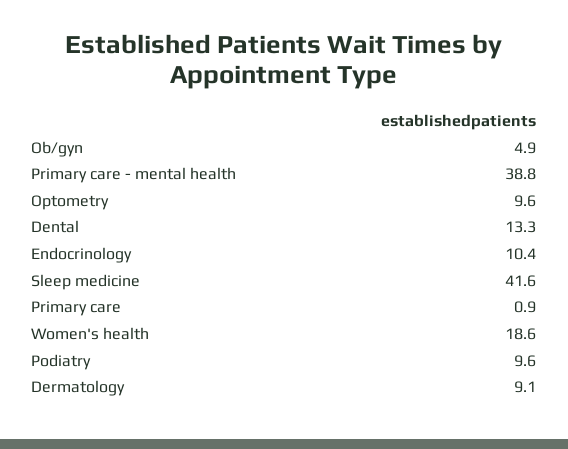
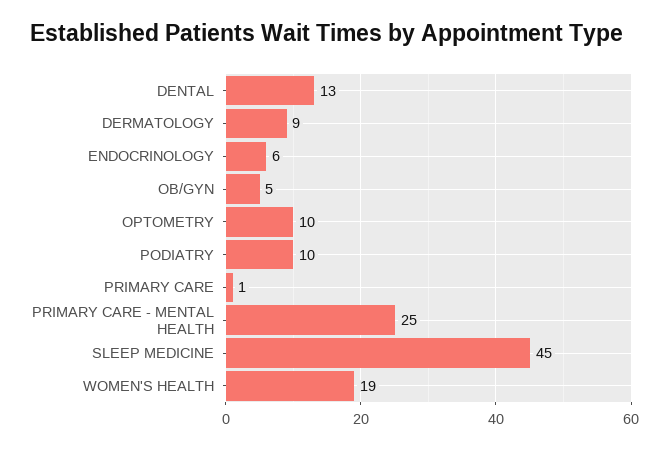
Primary care - mental health: 38.8 -> 25
Endocrinology: 10.4 -> 6
Sleep medicine: 41.6 -> 45

